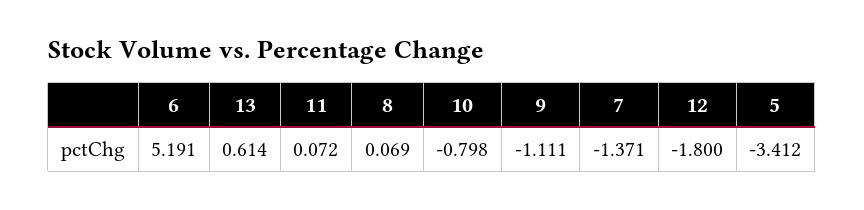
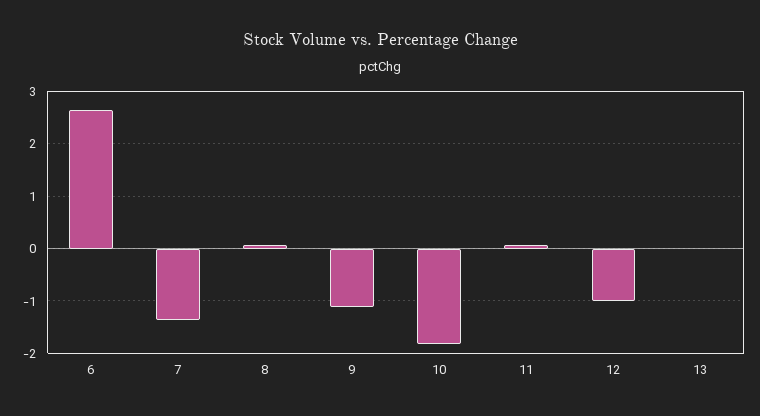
6: 5.191 -> 2.6
13: 0.614 -> 0
10: -0.798 -> -1.8
12: -1.8 -> -1
5: -3.412 -> none

